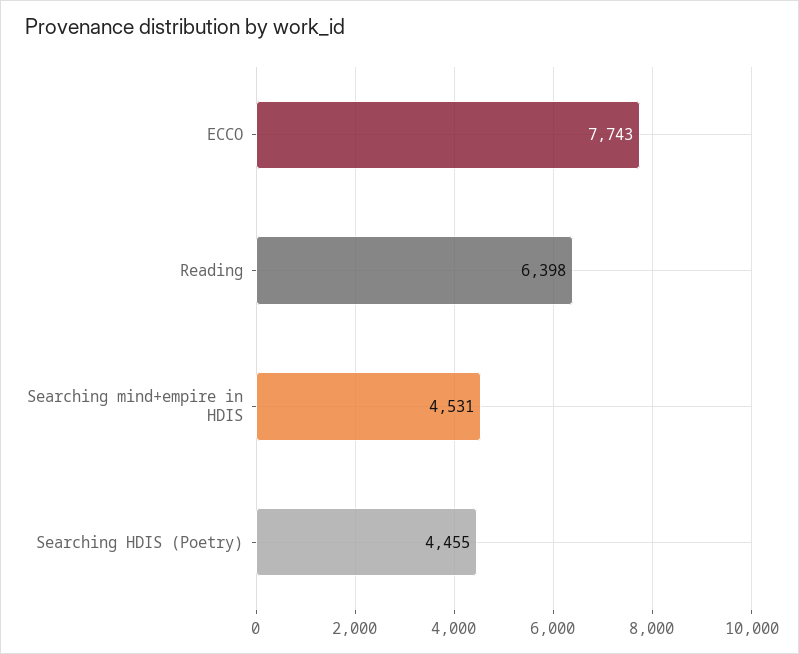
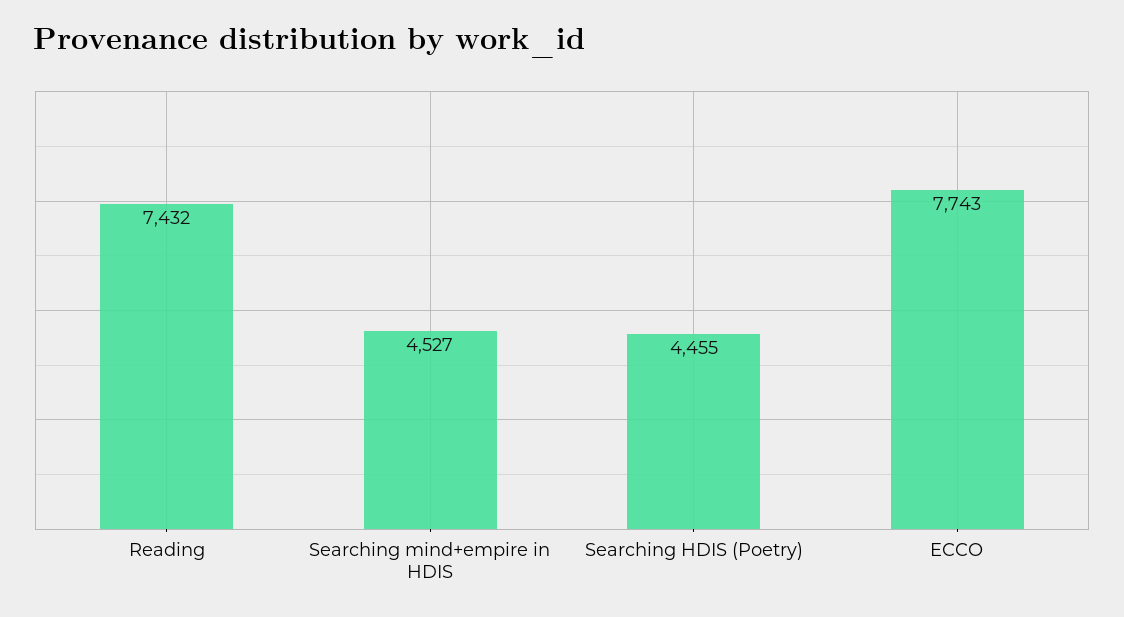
Reading: 6398 -> 7432
Searching mind+empire in HDIS: 4531 -> 4527

